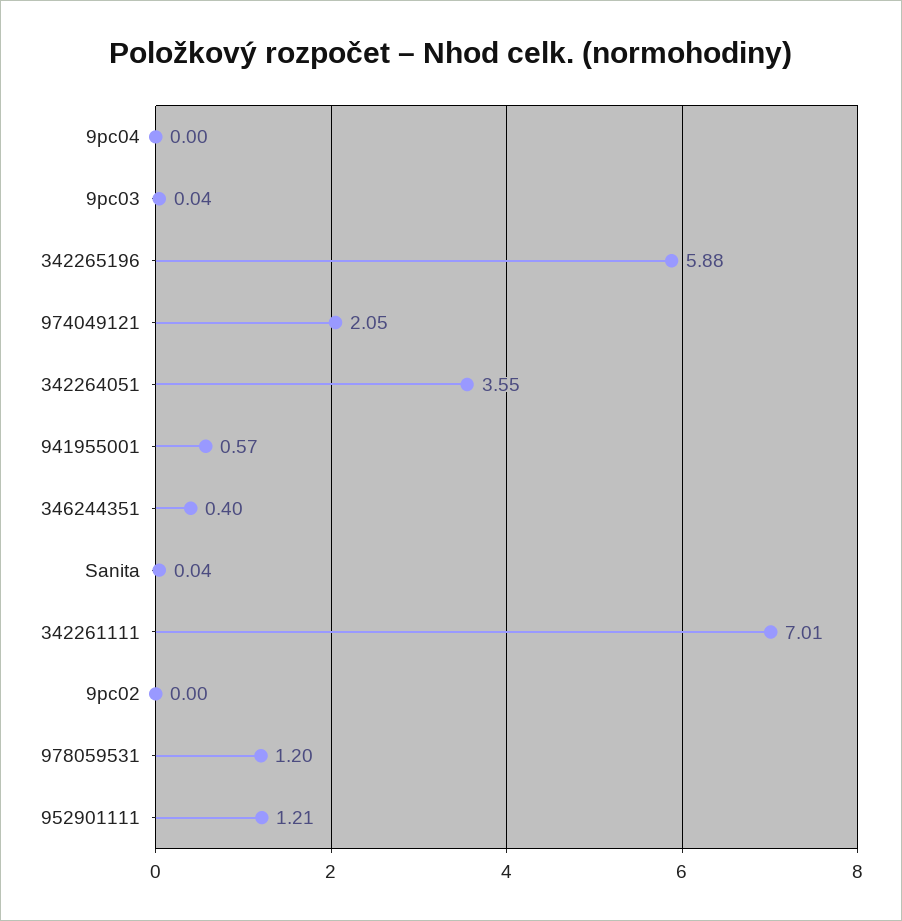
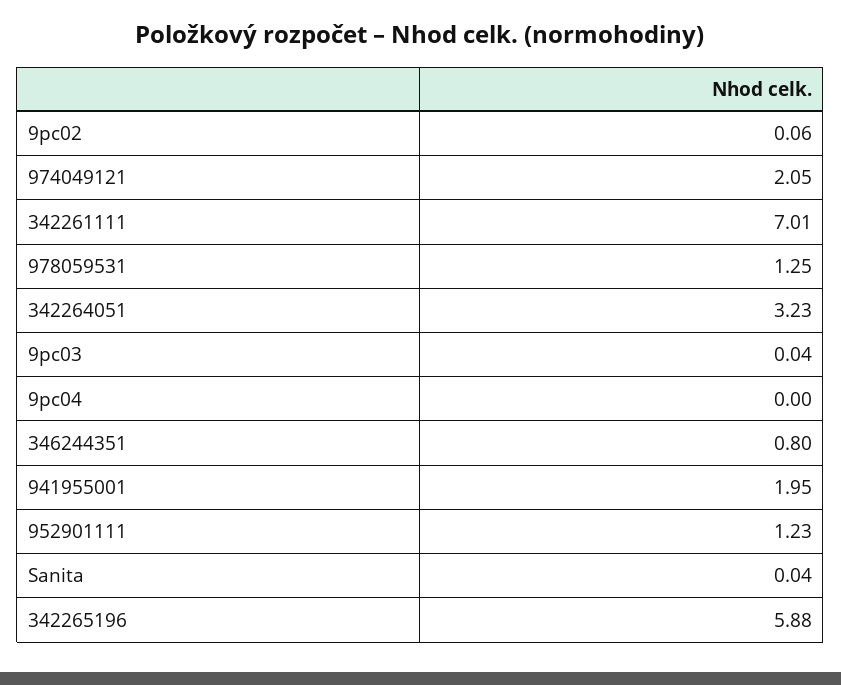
342264051: 3.55 -> 3.23
941955001: 0.57 -> 1.95
346244351: 0.4 -> 0.8
9pc02: 0 -> 0.06
978059531: 1.2 -> 1.25
952901111: 1.21 -> 1.23

